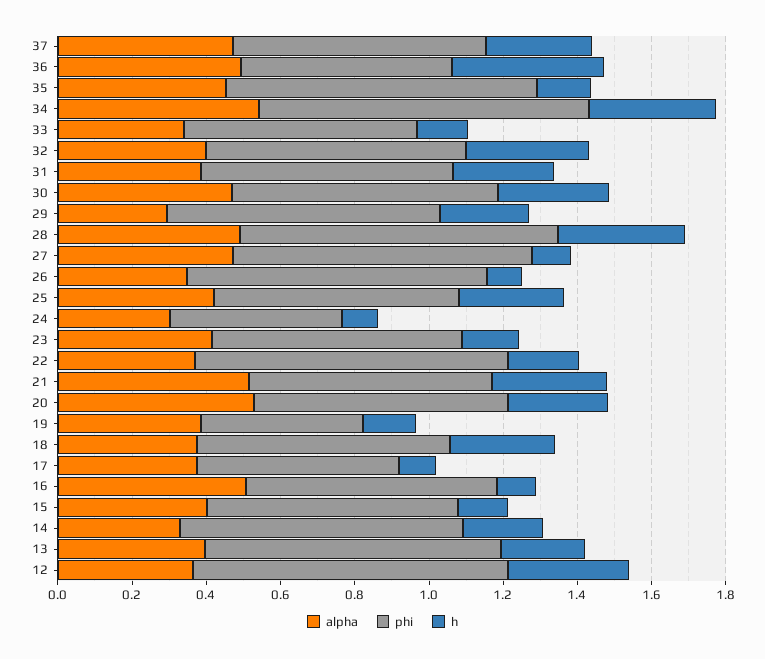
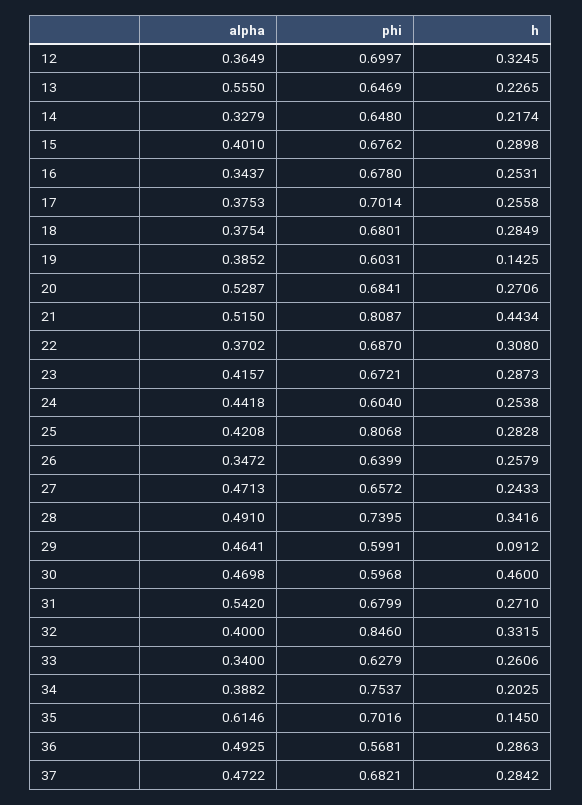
h, 36: 0.4 -> 0.2863
alpha, 35: 0.45 -> 0.6146
phi, 35: 0.85 -> 0.7016
alpha, 34: 0.55 -> 0.3882
phi, 34: 0.9 -> 0.7537
h, 34: 0.35 -> 0.2025
h, 33: 0.15 -> 0.2606
phi, 32: 0.7 -> 0.846
alpha, 31: 0.4 -> 0.542
phi, 30: 0.7 -> 0.5968
h, 30: 0.3 -> 0.46
alpha, 29: 0.3 -> 0.4641
phi, 29: 0.75 -> 0.5991
h, 29: 0.25 -> 0.0912
phi, 28: 0.85 -> 0.7395
phi, 27: 0.8 -> 0.6572
h, 27: 0.1 -> 0.2433
phi, 26: 0.8 -> 0.6399
h, 26: 0.1 -> 0.2579
phi, 25: 0.65 -> 0.8068
alpha, 24: 0.3 -> 0.4418
phi, 24: 0.45 -> 0.604
h, 24: 0.1 -> 0.2538
h, 23: 0.15 -> 0.2873
phi, 22: 0.85 -> 0.687
h, 22: 0.2 -> 0.308
phi, 21: 0.65 -> 0.8087
h, 21: 0.3 -> 0.4434
phi, 19: 0.45 -> 0.6031
phi, 17: 0.55 -> 0.7014
h, 17: 0.1 -> 0.2558
alpha, 16: 0.5 -> 0.3437
h, 16: 0.1 -> 0.2531
h, 15: 0.15 -> 0.2898
phi, 14: 0.75 -> 0.648
alpha, 13: 0.4 -> 0.555
phi, 13: 0.8 -> 0.6469
phi, 12: 0.85 -> 0.6997

